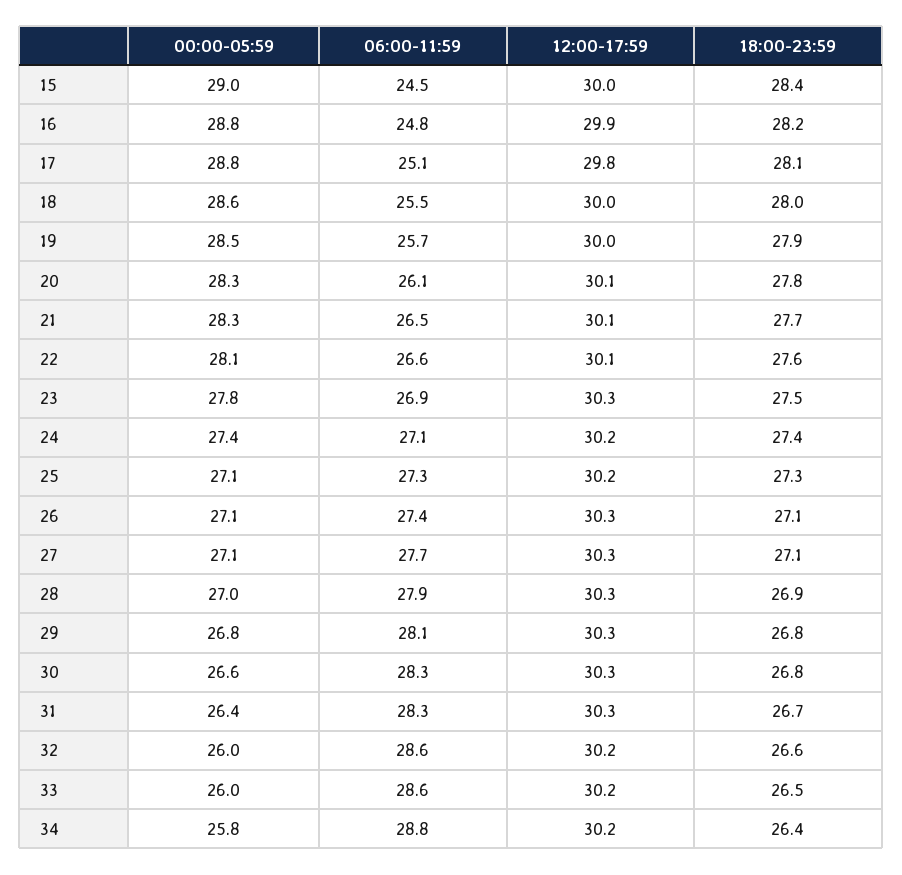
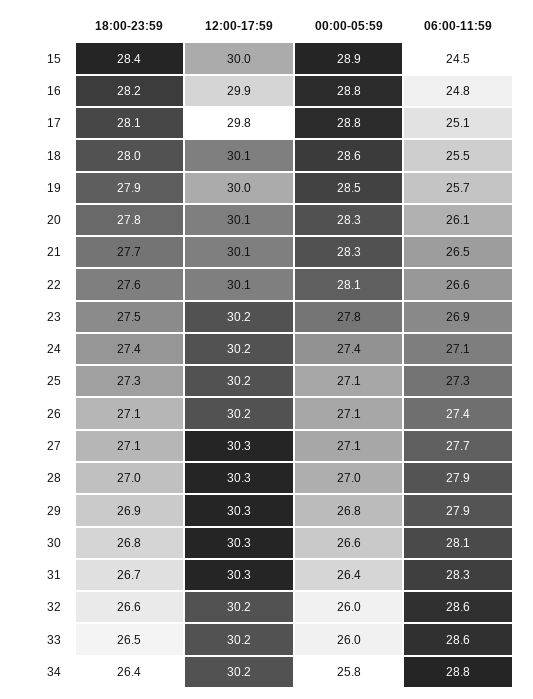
00:00-05:59, 15: 29 -> 28.9
12:00-17:59, 18: 30 -> 30.1
12:00-17:59, 23: 30.3 -> 30.2
12:00-17:59, 26: 30.3 -> 30.2
18:00-23:59, 28: 26.9 -> 27
06:00-11:59, 29: 28.1 -> 27.9
18:00-23:59, 29: 26.8 -> 26.9
06:00-11:59, 30: 28.3 -> 28.1

